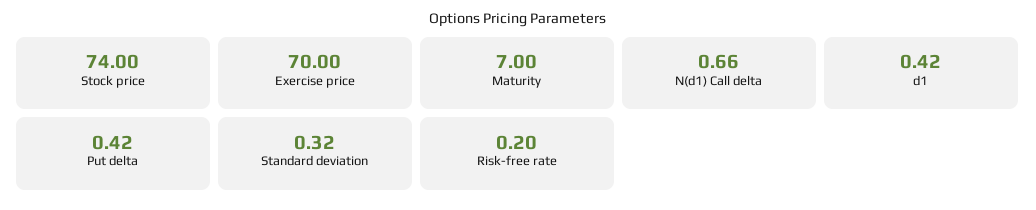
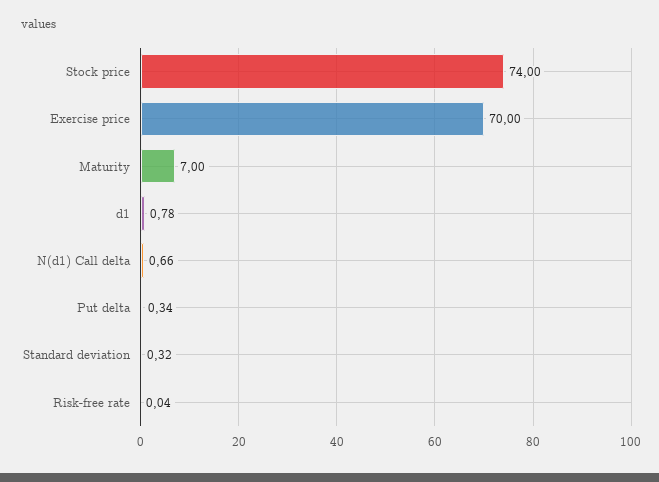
d1: 0.42 -> 0.78
Put delta: 0.42 -> 0.34
Risk-free rate: 0.2 -> 0.04

